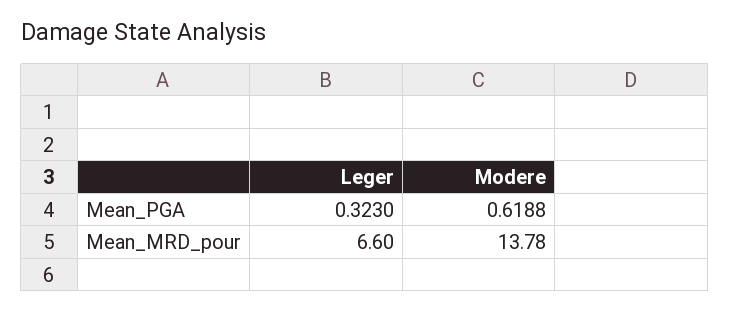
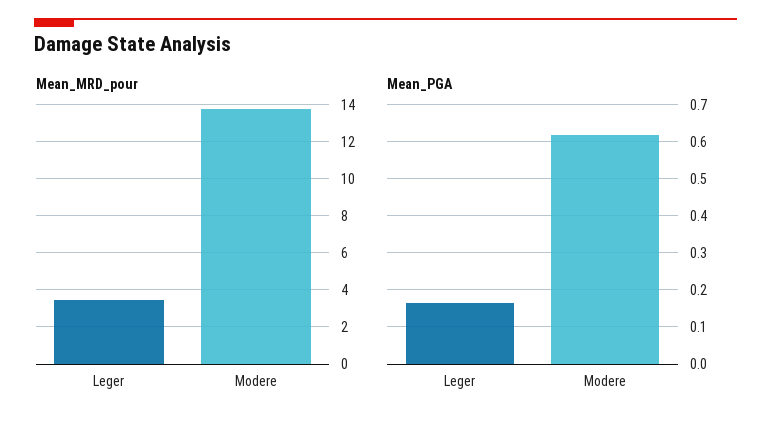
Mean_PGA, Leger: 0.323 -> 0.16
Mean_MRD_pour, Leger: 6.6 -> 3.5

